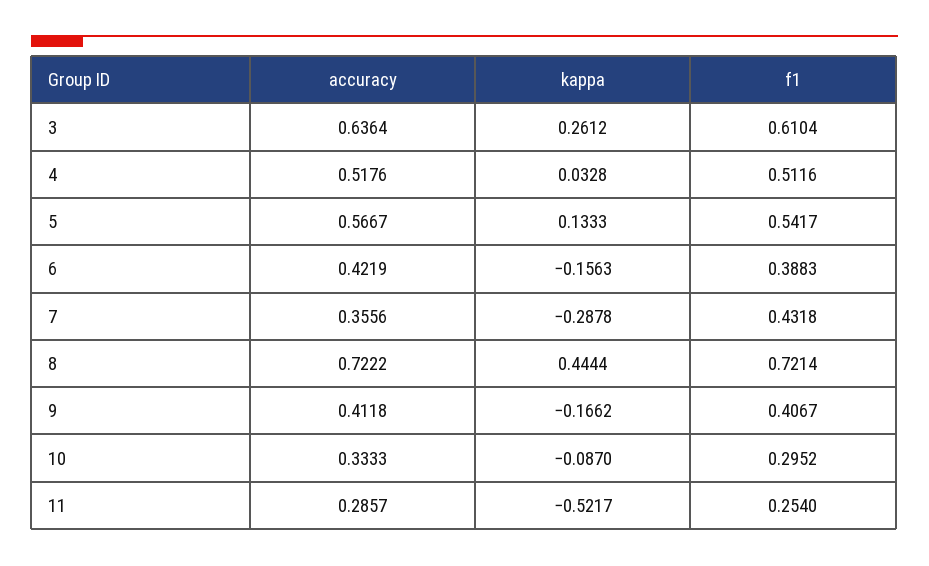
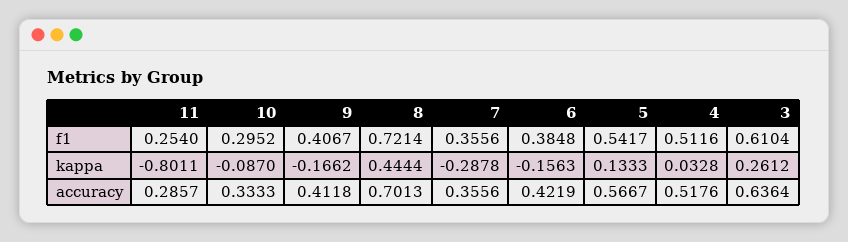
f1, 6: 0.3883 -> 0.3848
f1, 7: 0.4318 -> 0.3556
accuracy, 8: 0.7222 -> 0.7013
kappa, 11: -0.5217 -> -0.8011

